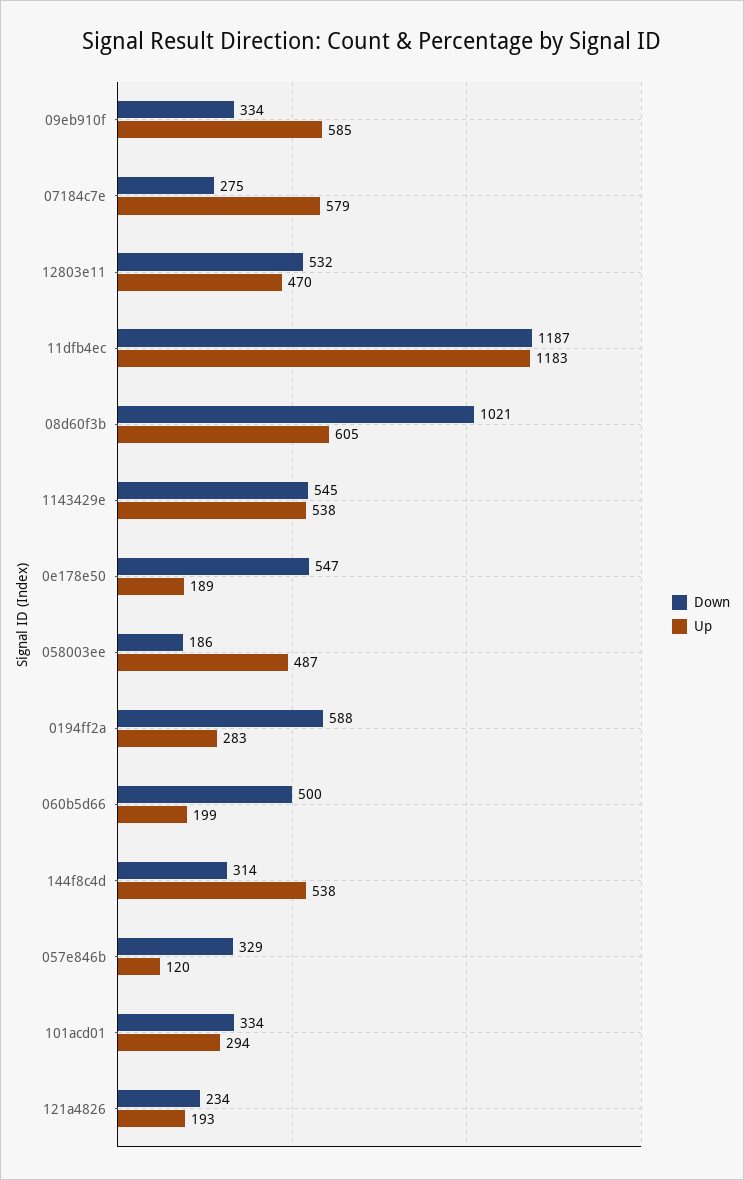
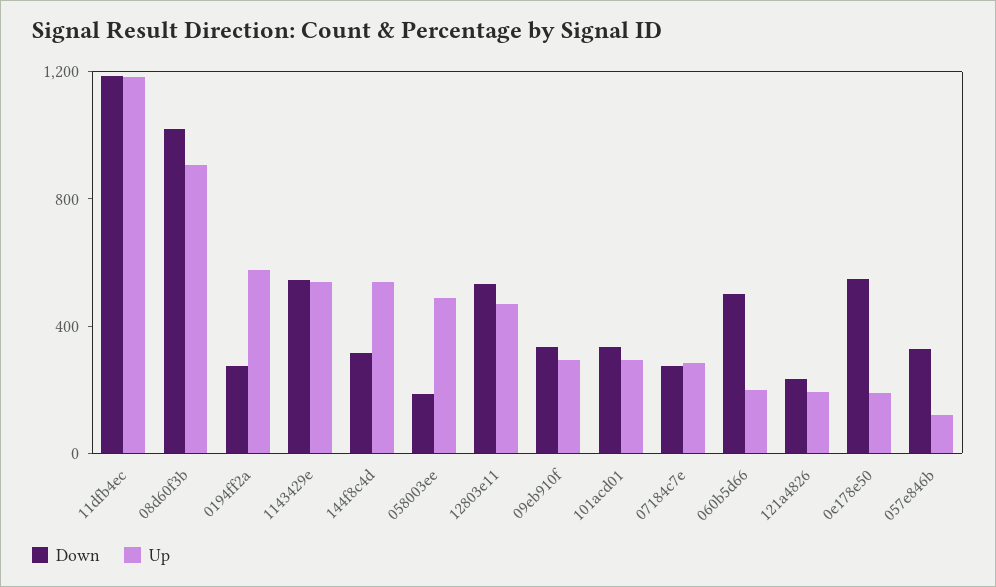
Up, 09eb910f: 585 -> 300
Up, 07184c7e: 579 -> 300
Up, 08d60f3b: 605 -> 900
Down, 0194ff2a: 588 -> 300
Up, 0194ff2a: 283 -> 600

